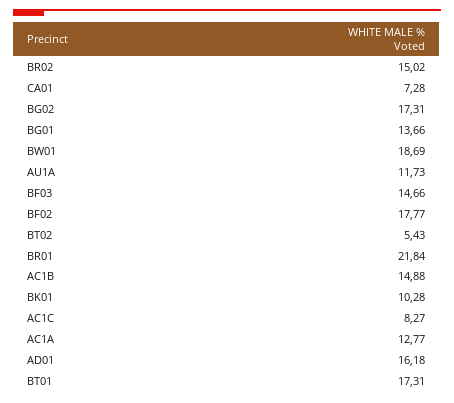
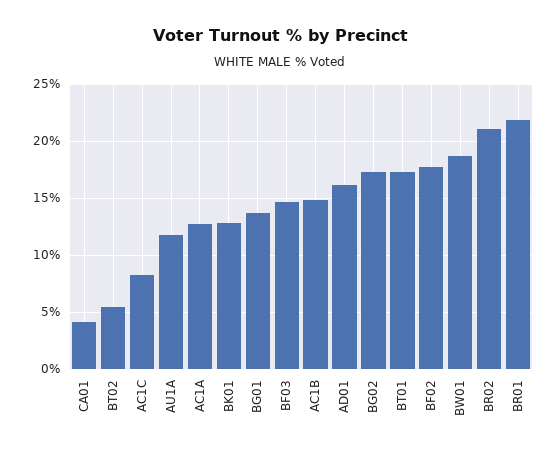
BR02: 15.02 -> 21
CA01: 7.28 -> 4
BK01: 10.28 -> 13

